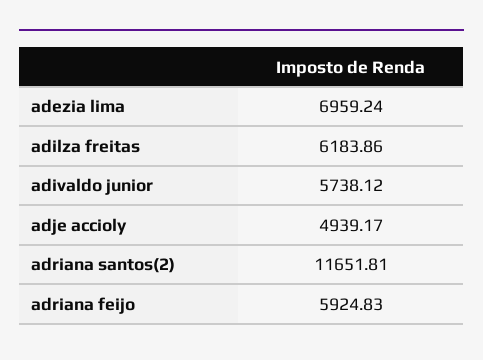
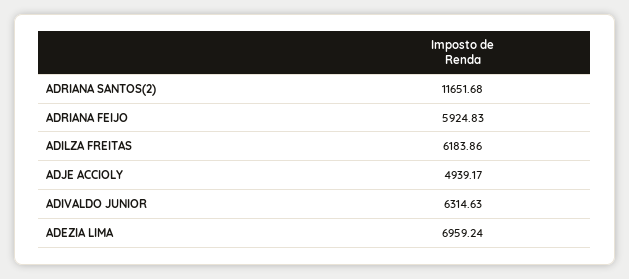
adivaldo junior: 5738.12 -> 6314.63
adriana santos(2): 11651.81 -> 11651.68

